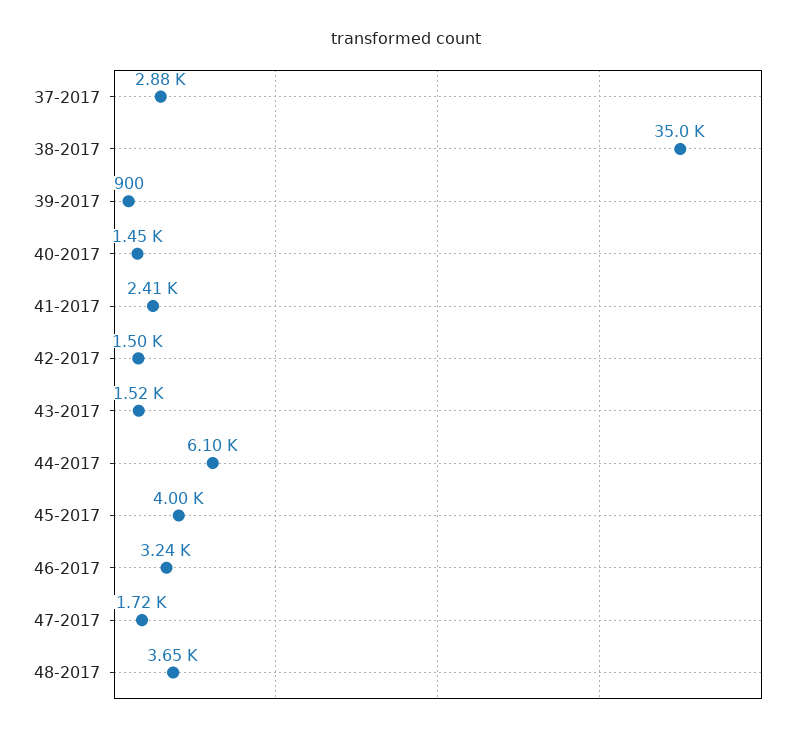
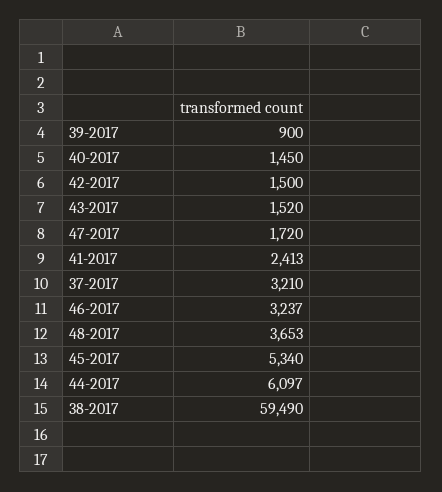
37-2017: 2880 -> 3210
38-2017: 35000 -> 59490
45-2017: 4000 -> 5340

